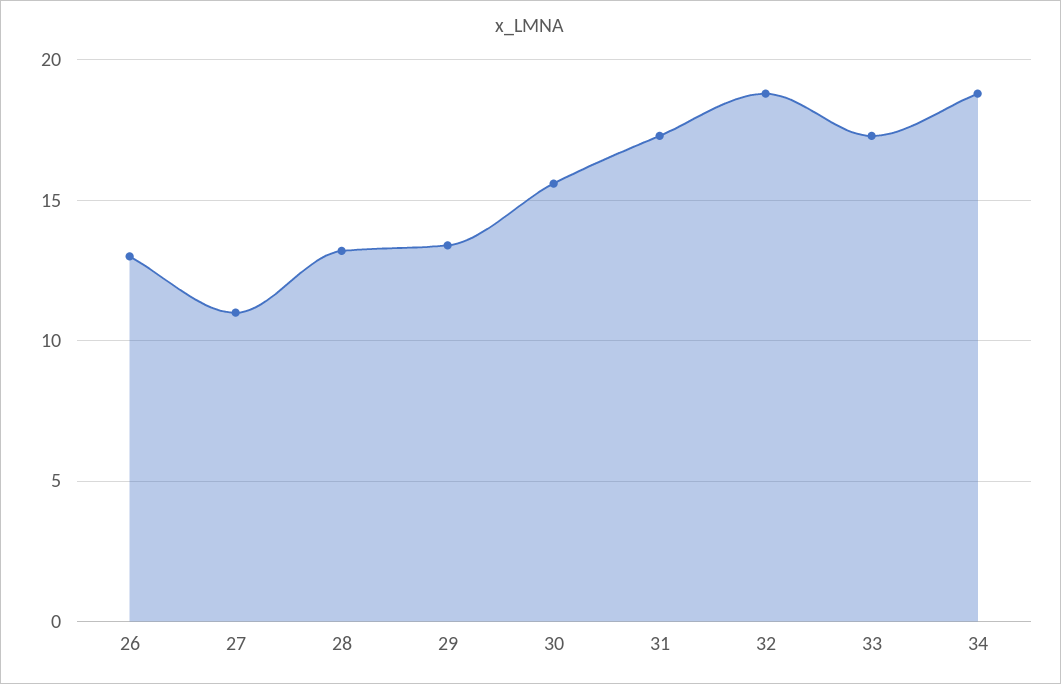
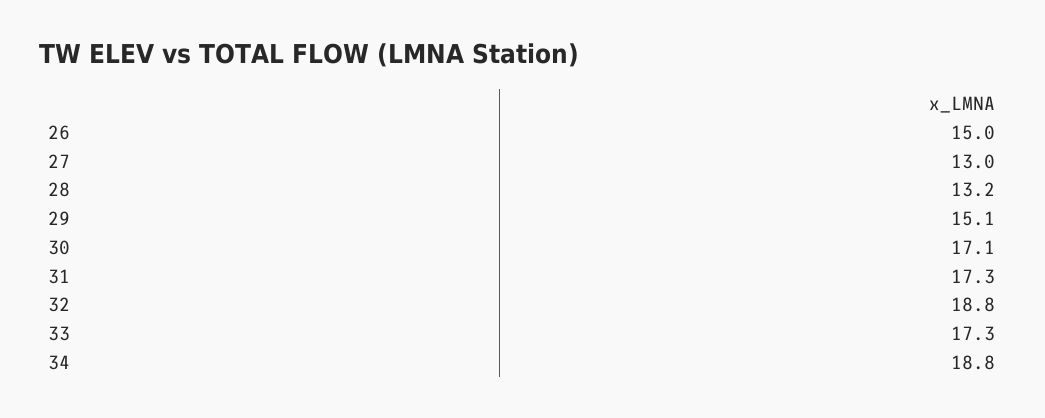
26: 13 -> 15
27: 11 -> 13
29: 13.5 -> 15.1
30: 15.5 -> 17.1

